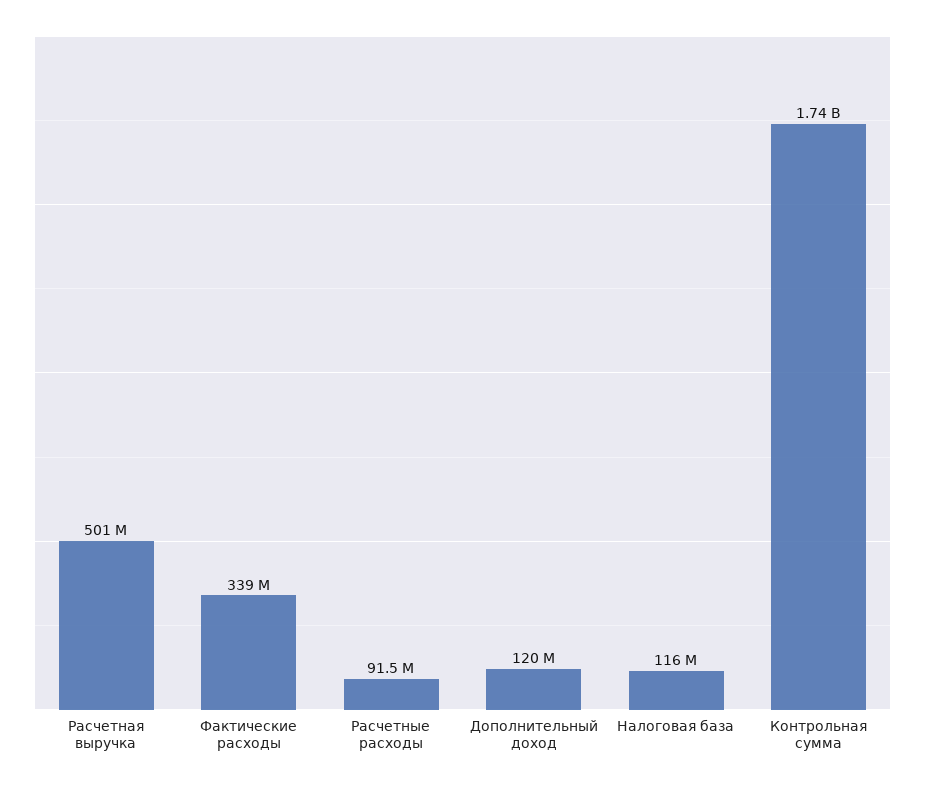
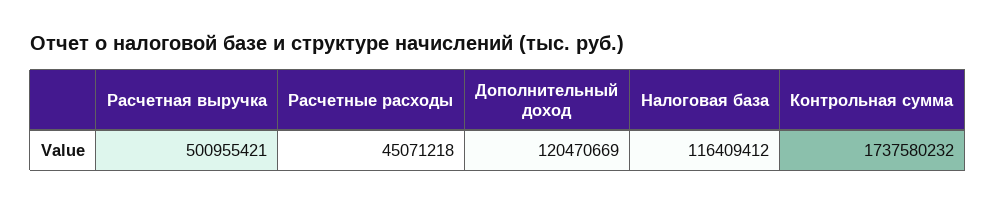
Фактические расходы: 339000000 -> none
Расчетные расходы: 91500000 -> 45071218

